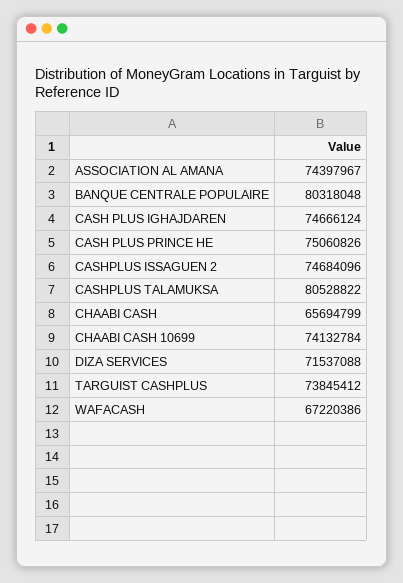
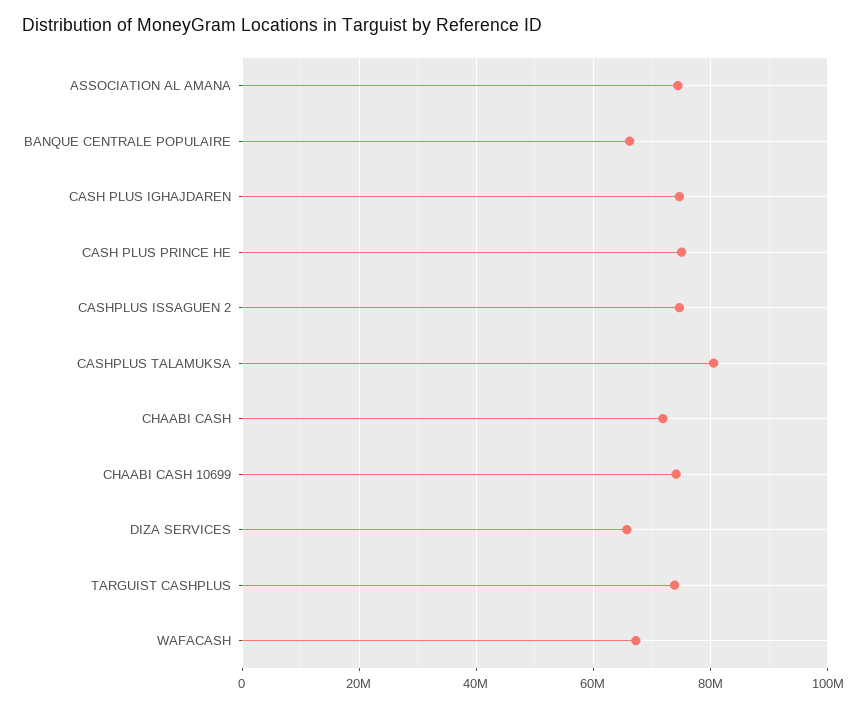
BANQUE CENTRALE POPULAIRE: 80318048 -> 66000000
CHAABI CASH: 65694799 -> 72000000
DIZA SERVICES: 71537088 -> 66000000

